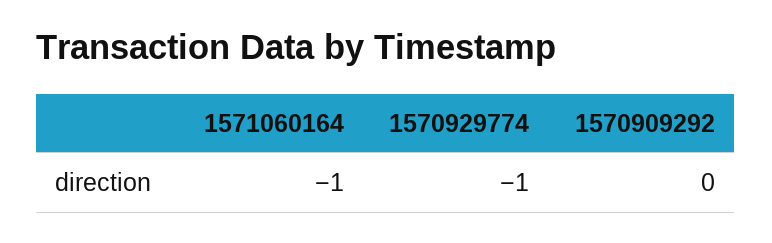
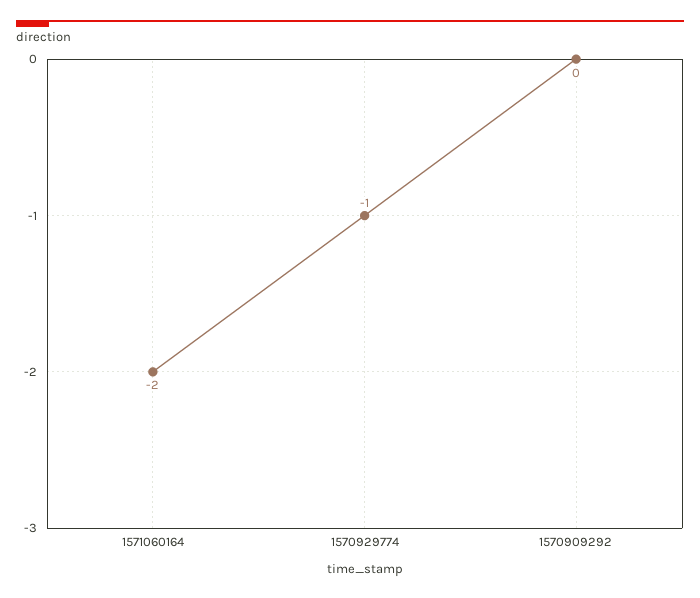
1571060164: -1 -> -2

